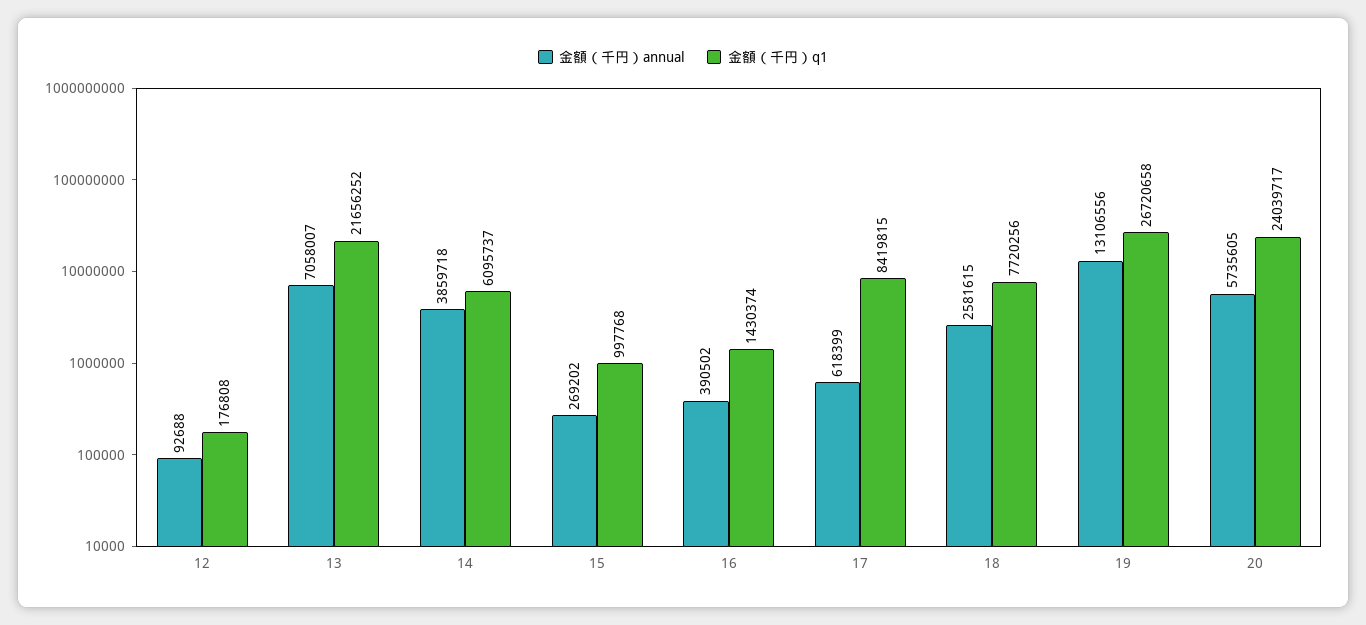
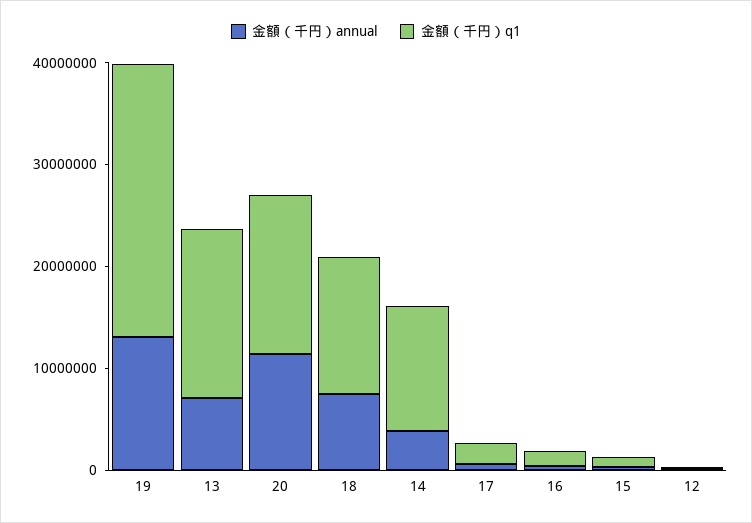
金額（千円）q1, 13: 21656252 -> 16000000
金額（千円）q1, 14: 6095737 -> 12000000
金額（千円）q1, 17: 8419815 -> 2000000
金額（千円）annual, 18: 2581615 -> 8000000
金額（千円）q1, 18: 7720256 -> 14000000
金額（千円）annual, 20: 5735605 -> 12000000
金額（千円）q1, 20: 24039717 -> 16000000

